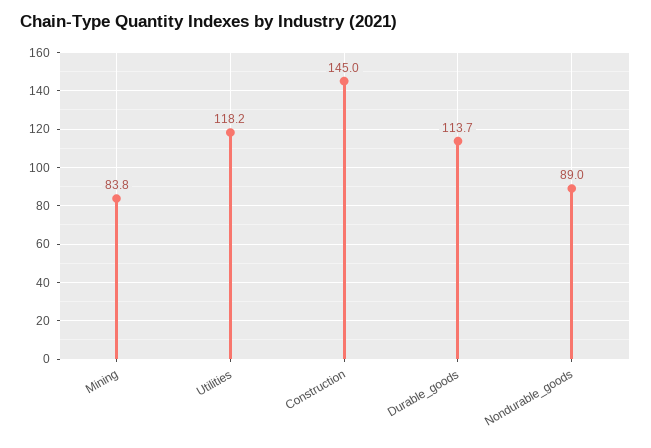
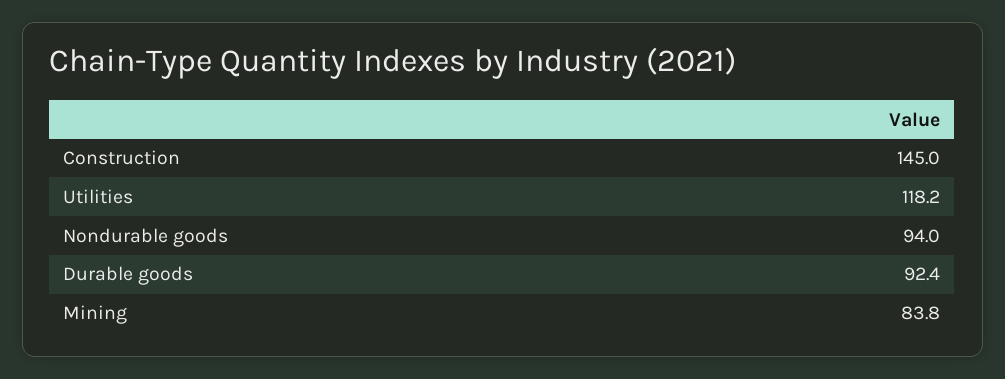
Durable_goods: 113.7 -> 92.4
Nondurable_goods: 89 -> 94

